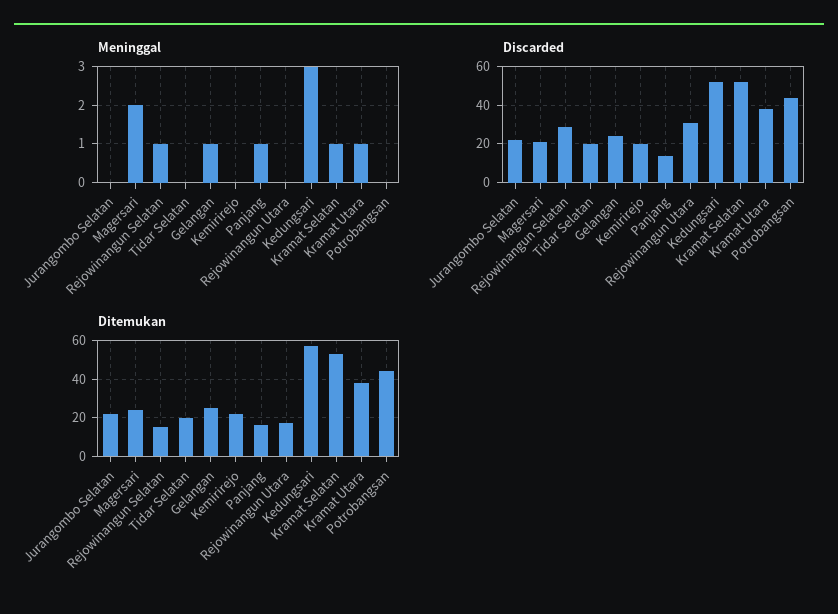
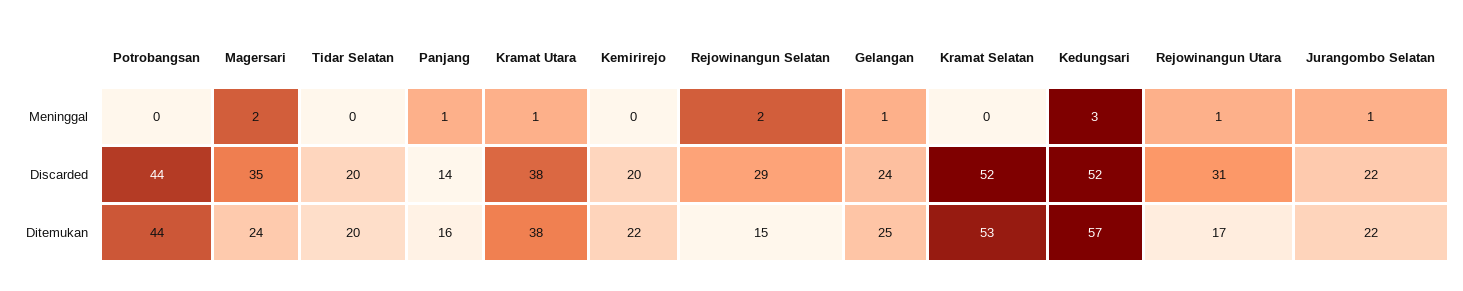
Meninggal, Jurangombo Selatan: 0 -> 1
Meninggal, Rejowinangun Selatan: 1 -> 2
Meninggal, Rejowinangun Utara: 0 -> 1
Meninggal, Kramat Selatan: 1 -> 0
Discarded, Magersari: 20 -> 35

